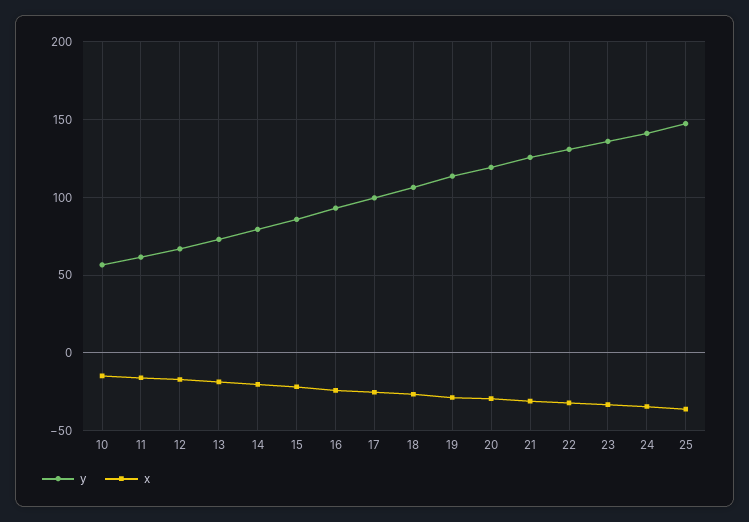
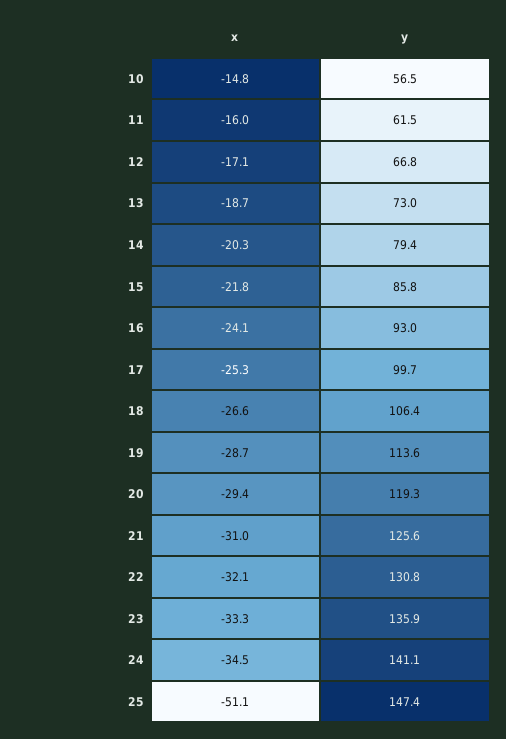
x, 25: -35 -> -51.1

